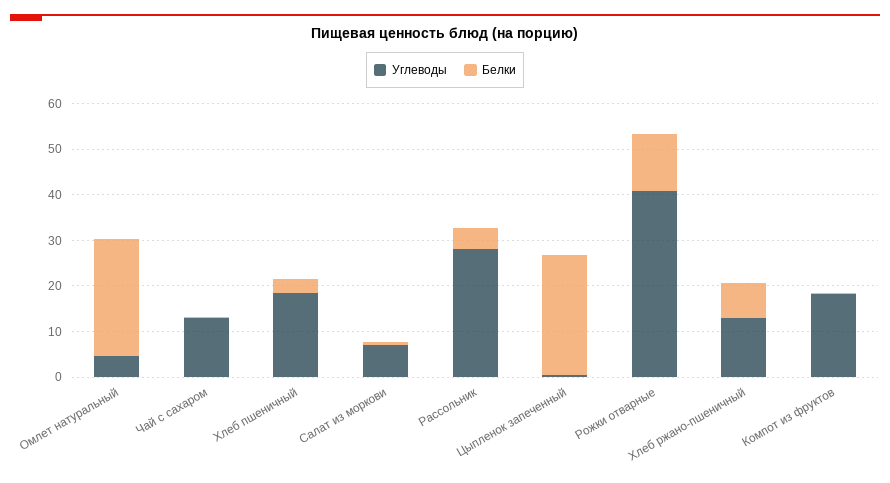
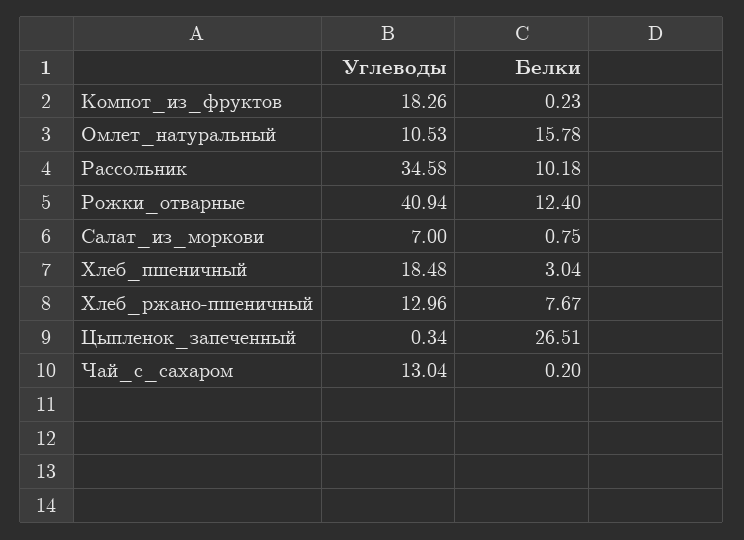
Углеводы, Омлет натуральный: 4 -> 10.53
Белки, Омлет натуральный: 26 -> 15.78
Углеводы, Рассольник: 28 -> 34.58
Белки, Рассольник: 4 -> 10.18

